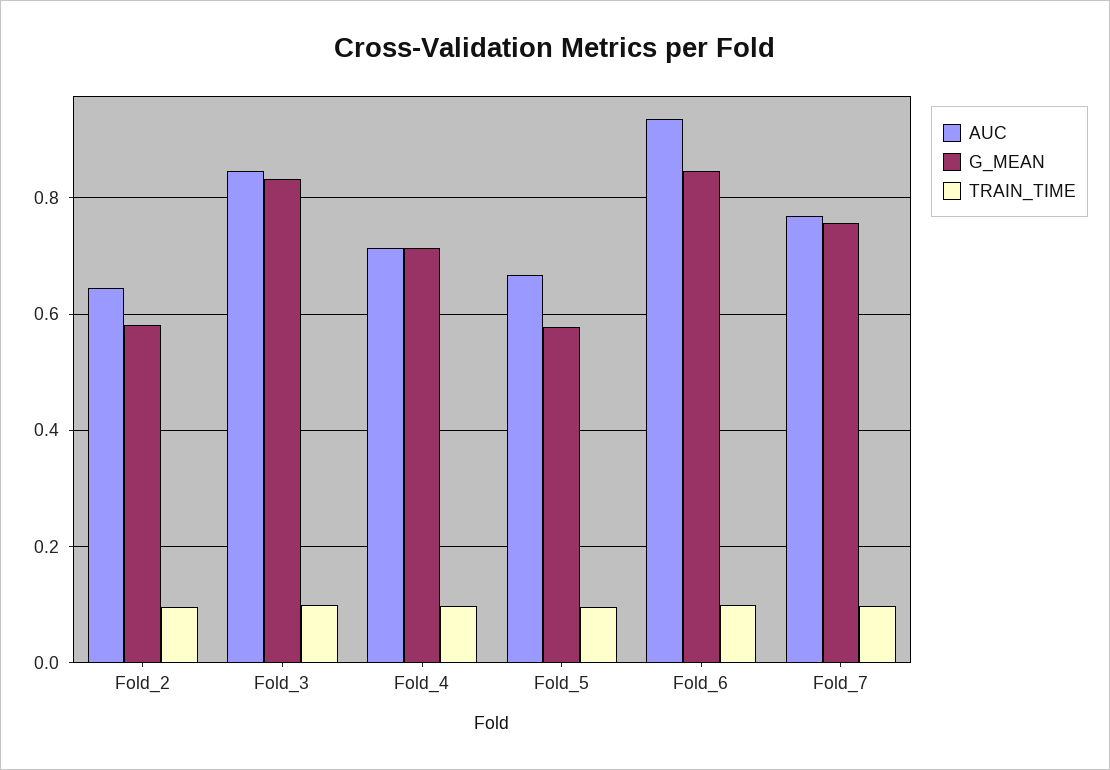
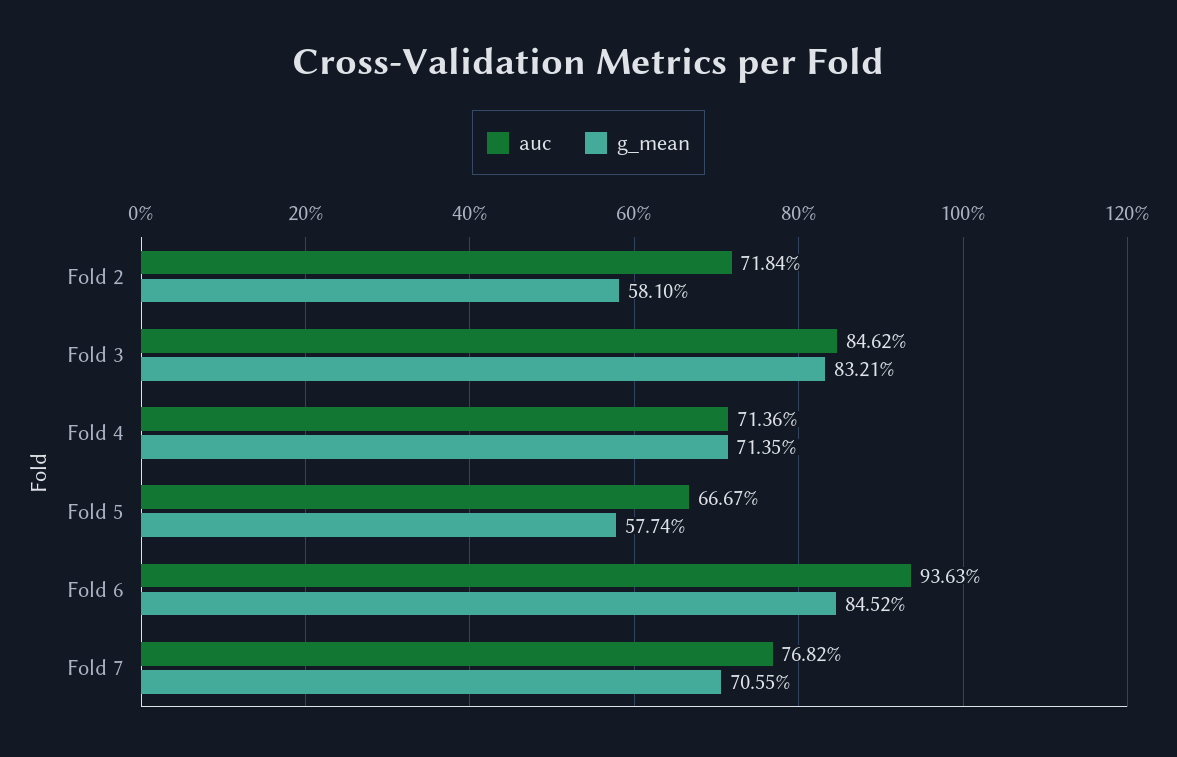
AUC, Fold_2: 0.64 -> 0.7184
TRAIN_TIME, Fold_2: 0.1 -> none
TRAIN_TIME, Fold_3: 0.1 -> none
TRAIN_TIME, Fold_4: 0.1 -> none
TRAIN_TIME, Fold_5: 0.1 -> none
TRAIN_TIME, Fold_6: 0.1 -> none
G_MEAN, Fold_7: 0.76 -> 0.7055
TRAIN_TIME, Fold_7: 0.1 -> none

